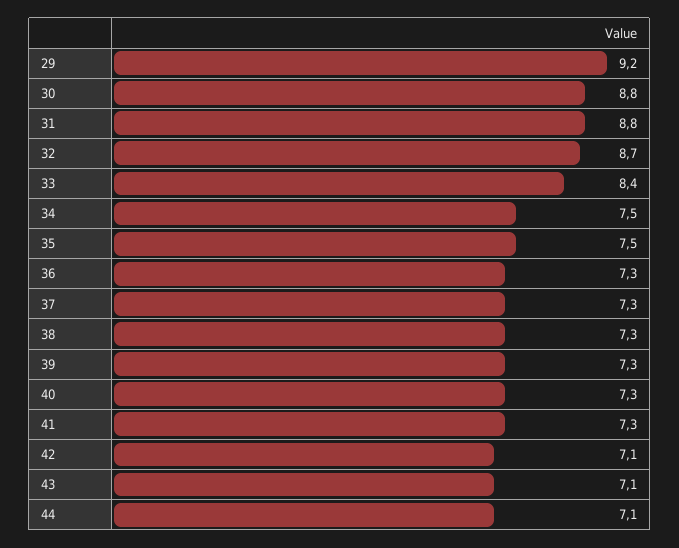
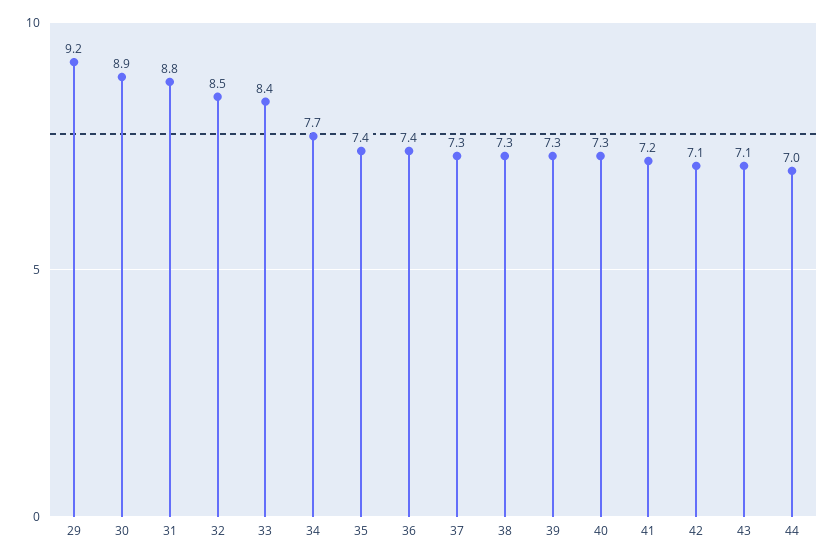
30: 8.8 -> 8.9
32: 8.7 -> 8.5
34: 7.5 -> 7.7
35: 7.5 -> 7.4
36: 7.3 -> 7.4
41: 7.3 -> 7.2
44: 7.1 -> 7

